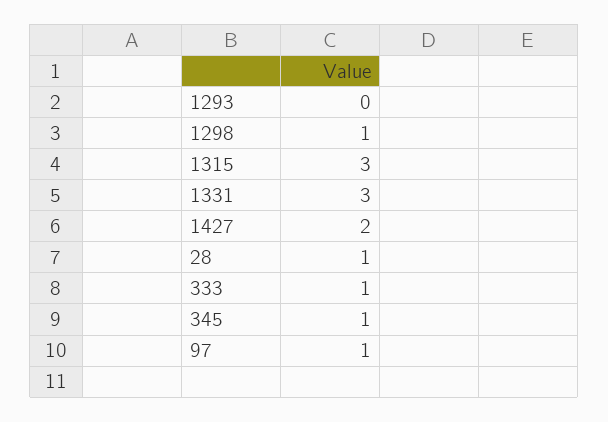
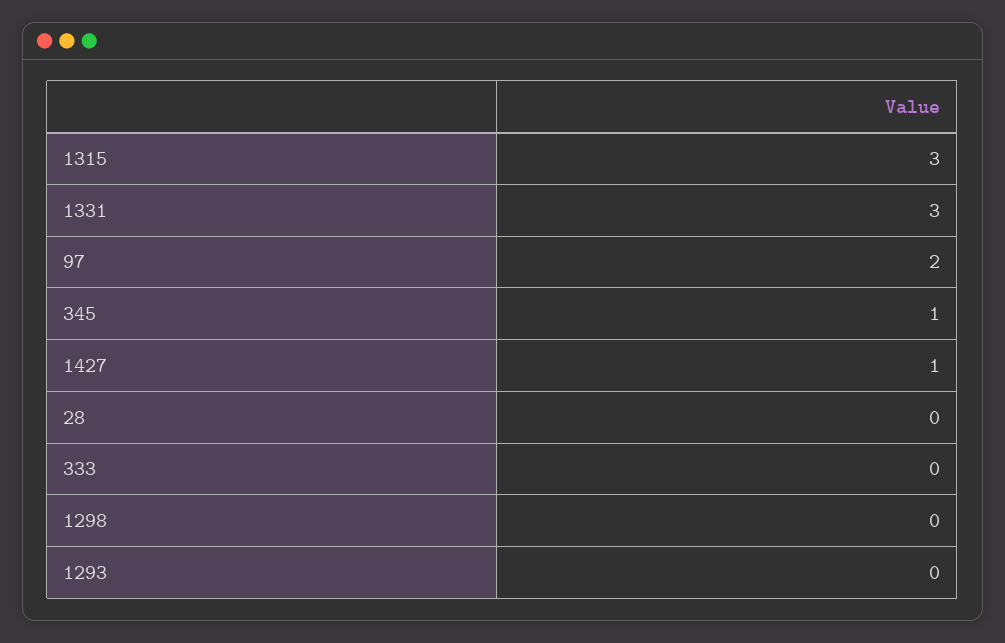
1298: 1 -> 0
1427: 2 -> 1
28: 1 -> 0
333: 1 -> 0
97: 1 -> 2

